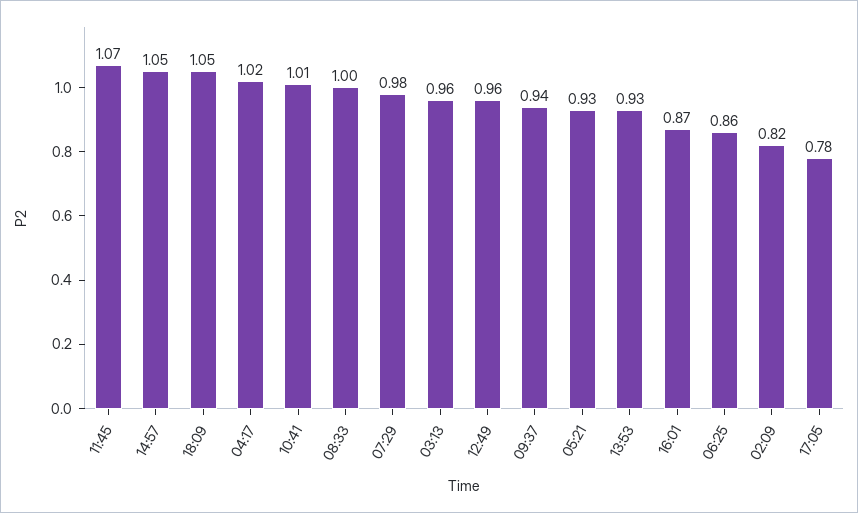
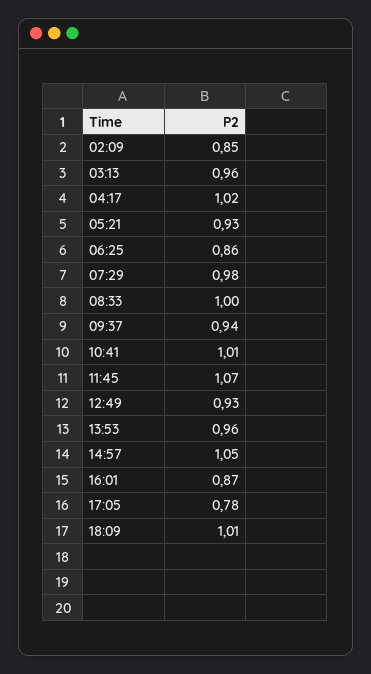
18:09: 1.05 -> 1.01
12:49: 0.96 -> 0.93
13:53: 0.93 -> 0.96
02:09: 0.82 -> 0.85

